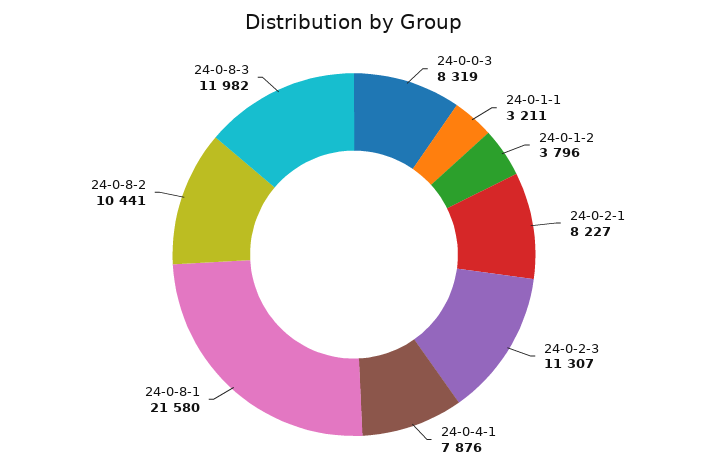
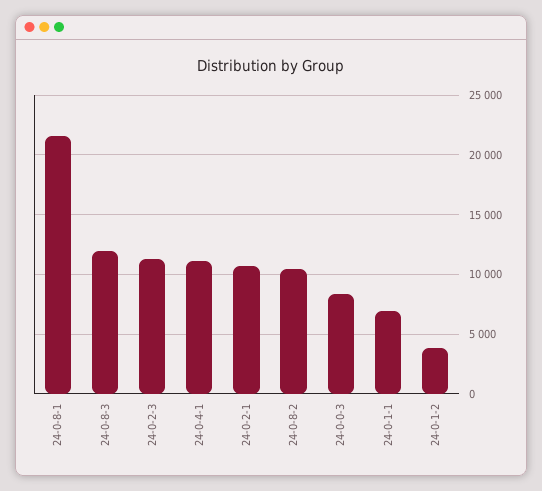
24-0-1-1: 3211 -> 7000
24-0-2-1: 8227 -> 11000
24-0-4-1: 7876 -> 11000

